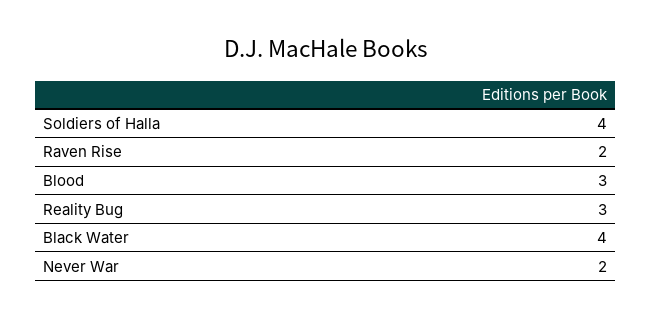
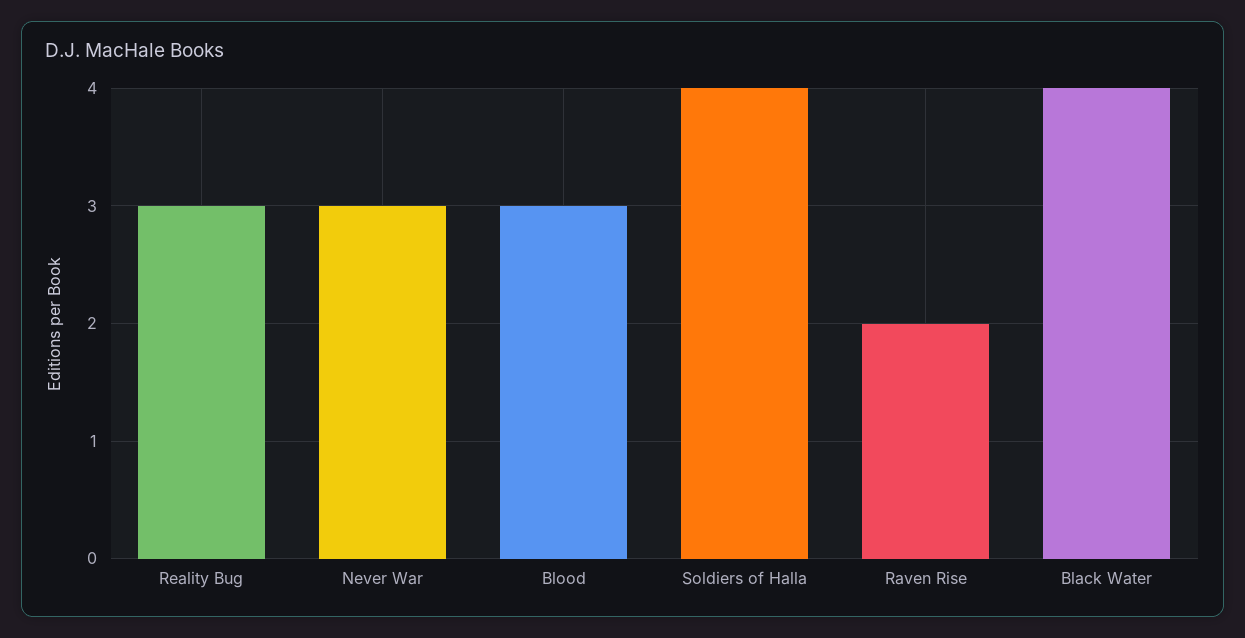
Never War: 2 -> 3

